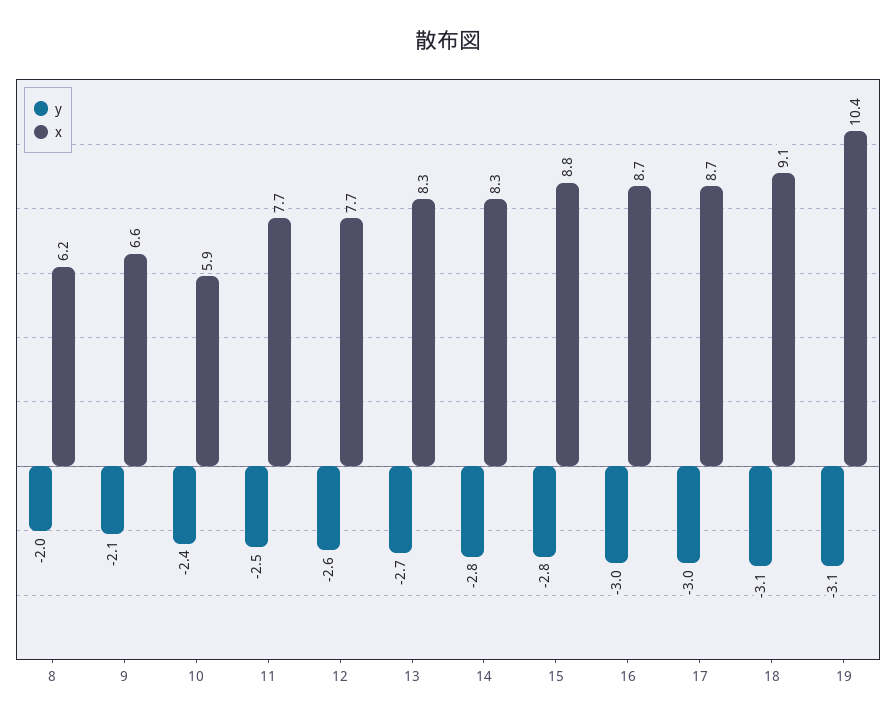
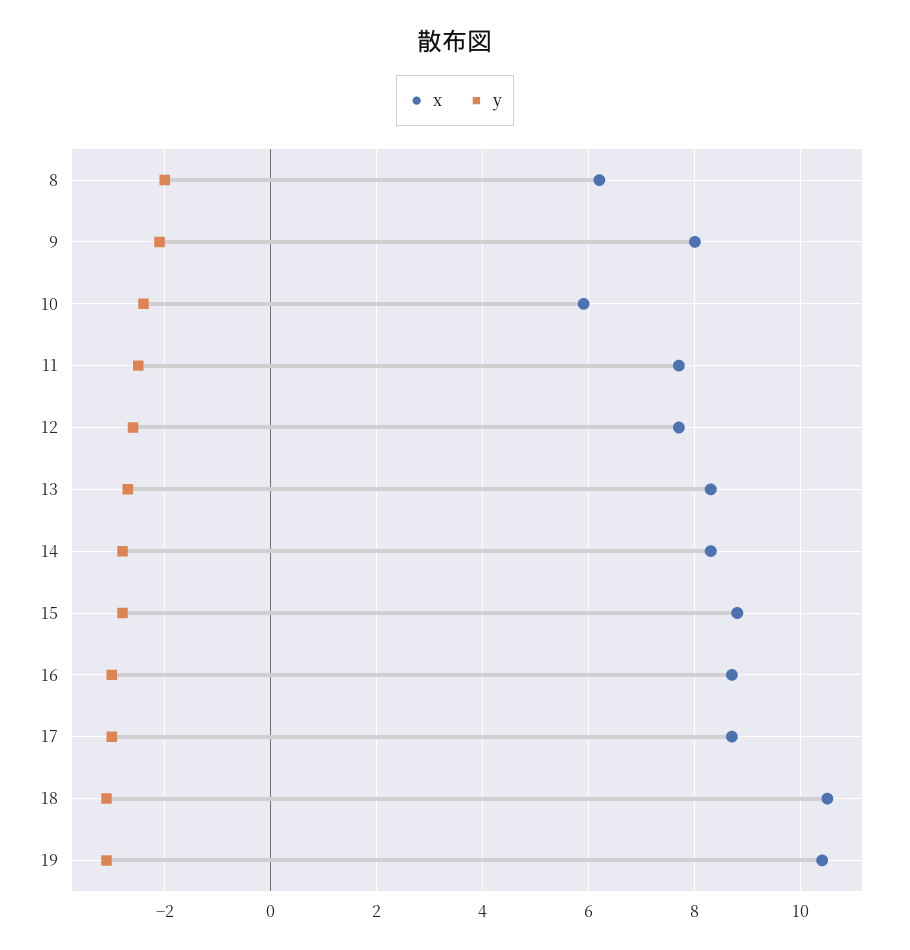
x, 9: 6.6 -> 8
x, 18: 9.1 -> 10.5

